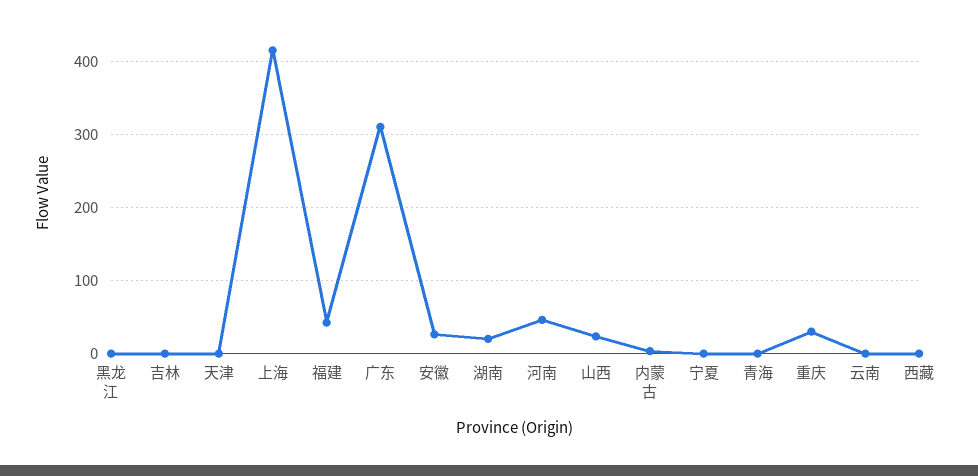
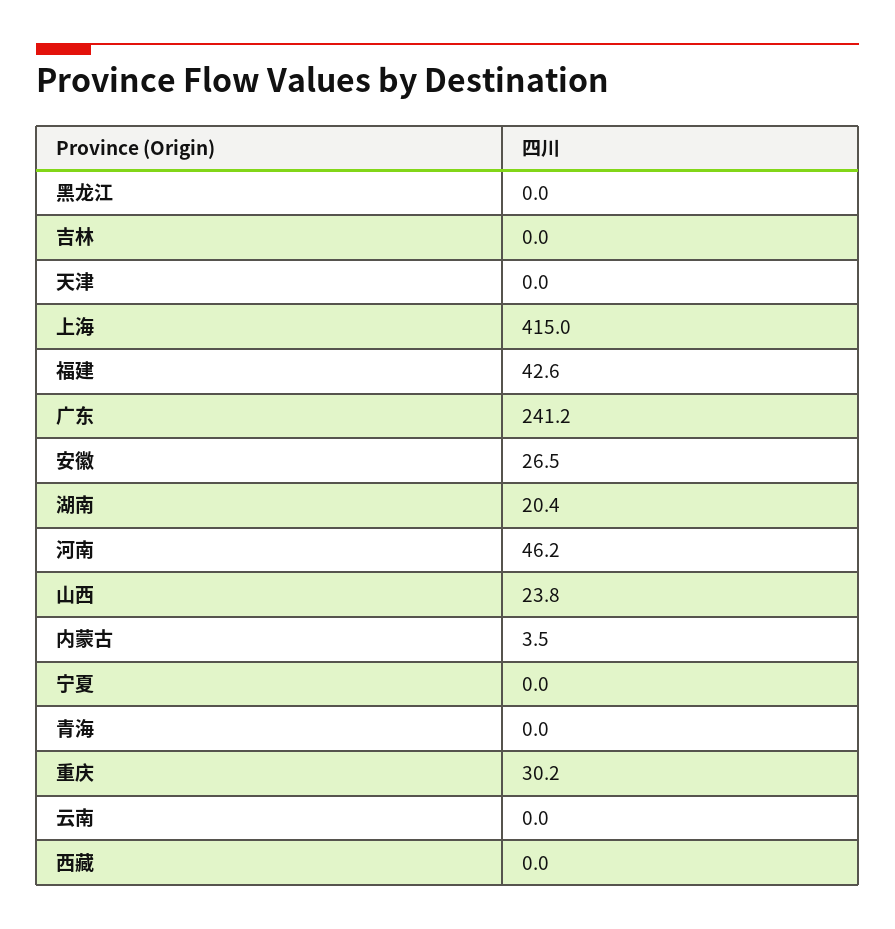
广东: 310 -> 241.2

